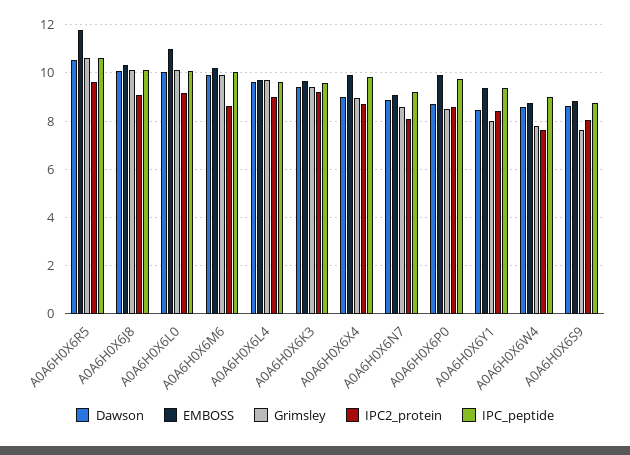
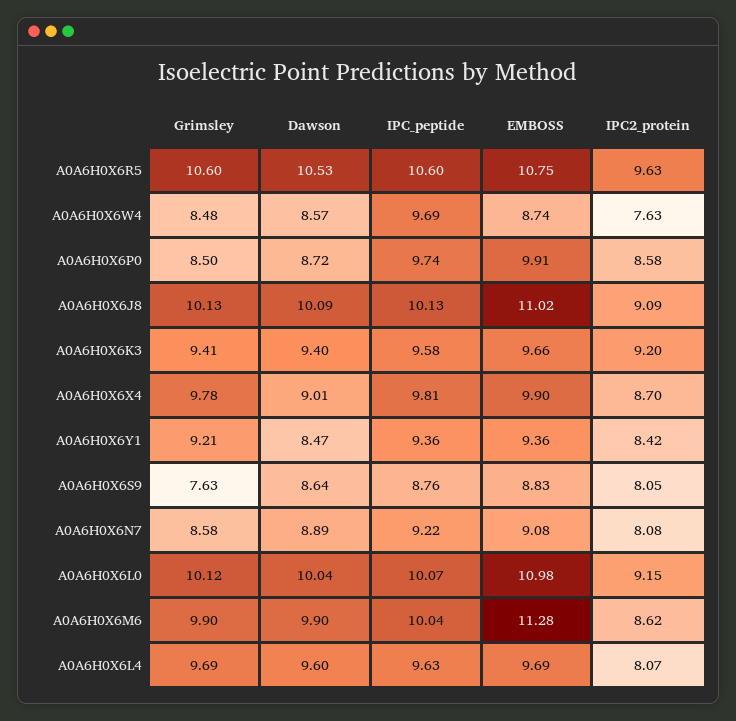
EMBOSS, A0A6H0X6R5: 11.75 -> 10.75
EMBOSS, A0A6H0X6J8: 10.25 -> 11.02
EMBOSS, A0A6H0X6M6: 10.25 -> 11.28
IPC2_protein, A0A6H0X6L4: 9 -> 8.07
Grimsley, A0A6H0X6X4: 9 -> 9.78
Grimsley, A0A6H0X6Y1: 8 -> 9.21
Grimsley, A0A6H0X6W4: 7.75 -> 8.48
IPC_peptide, A0A6H0X6W4: 9 -> 9.69

